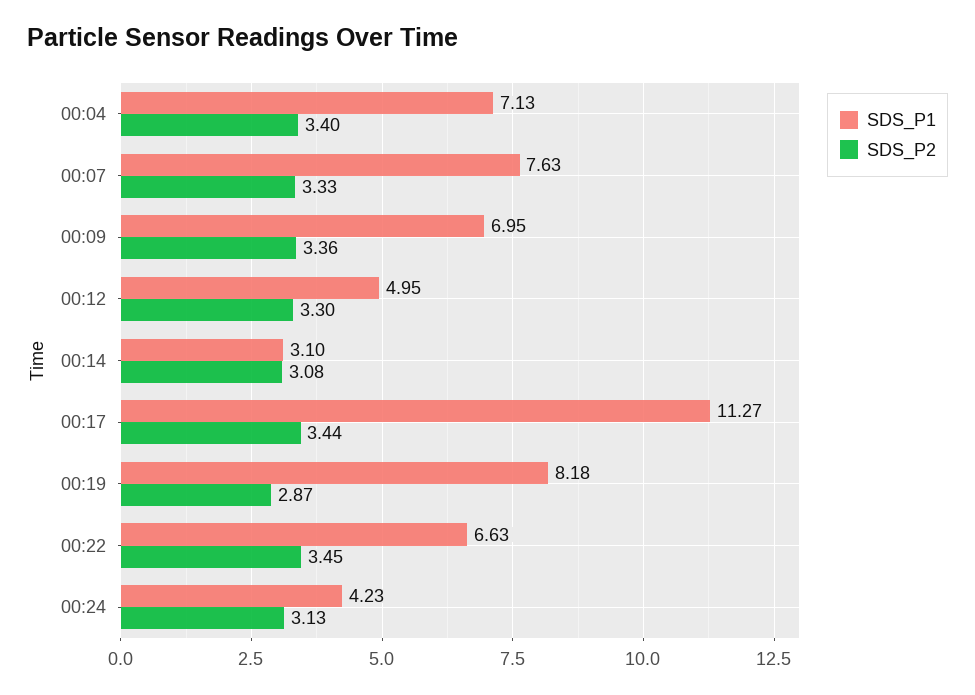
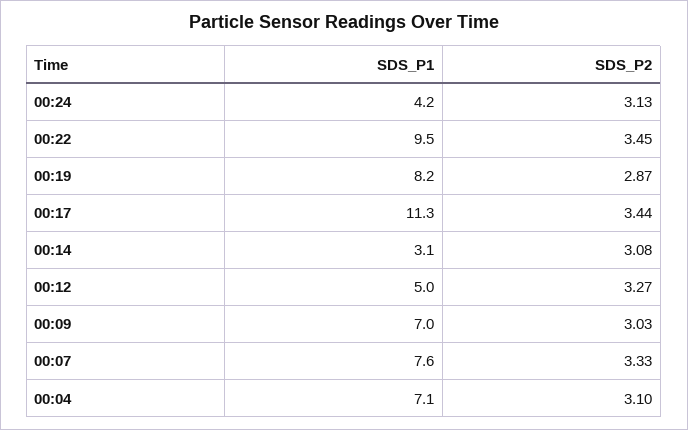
SDS_P2, 00:04: 3.4 -> 3.1
SDS_P2, 00:09: 3.36 -> 3.03
SDS_P2, 00:12: 3.3 -> 3.27
SDS_P1, 00:22: 6.63 -> 9.5

